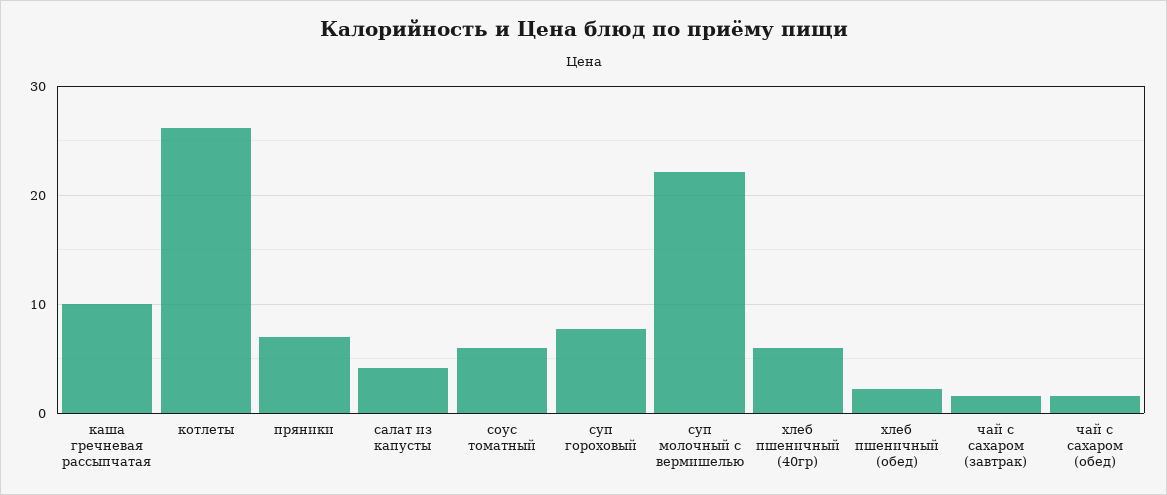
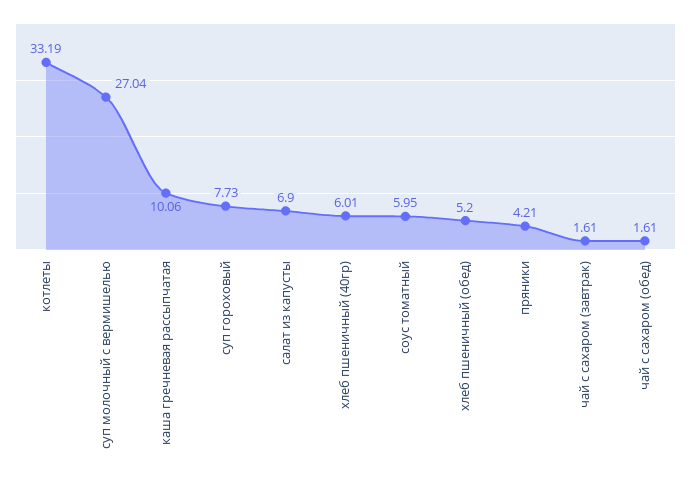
котлеты: 26 -> 33.19
пряники: 7 -> 4.21
салат из капусты: 4 -> 6.9
суп молочный с вермишелью: 22 -> 27.04
хлеб пшеничный (обед): 2 -> 5.2

